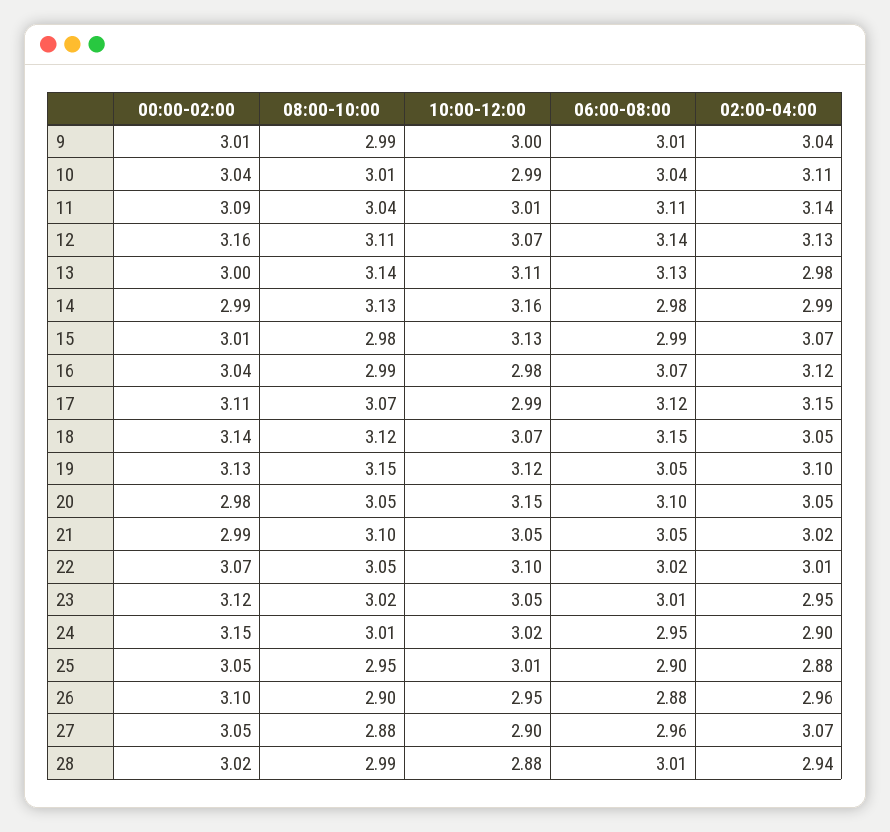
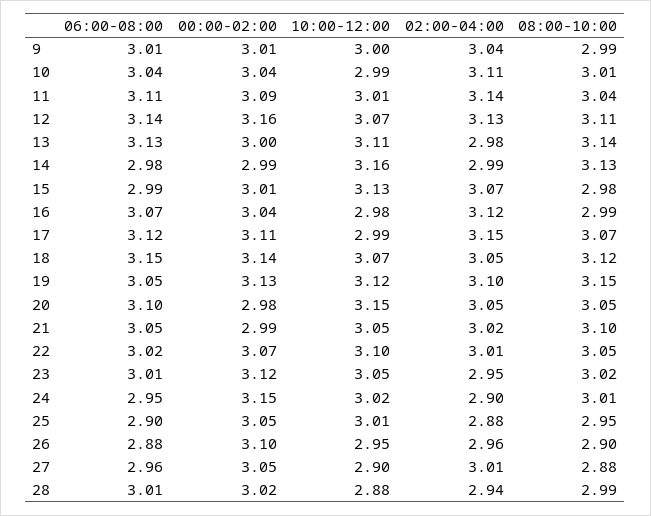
02:00-04:00, 27: 3.07 -> 3.01

